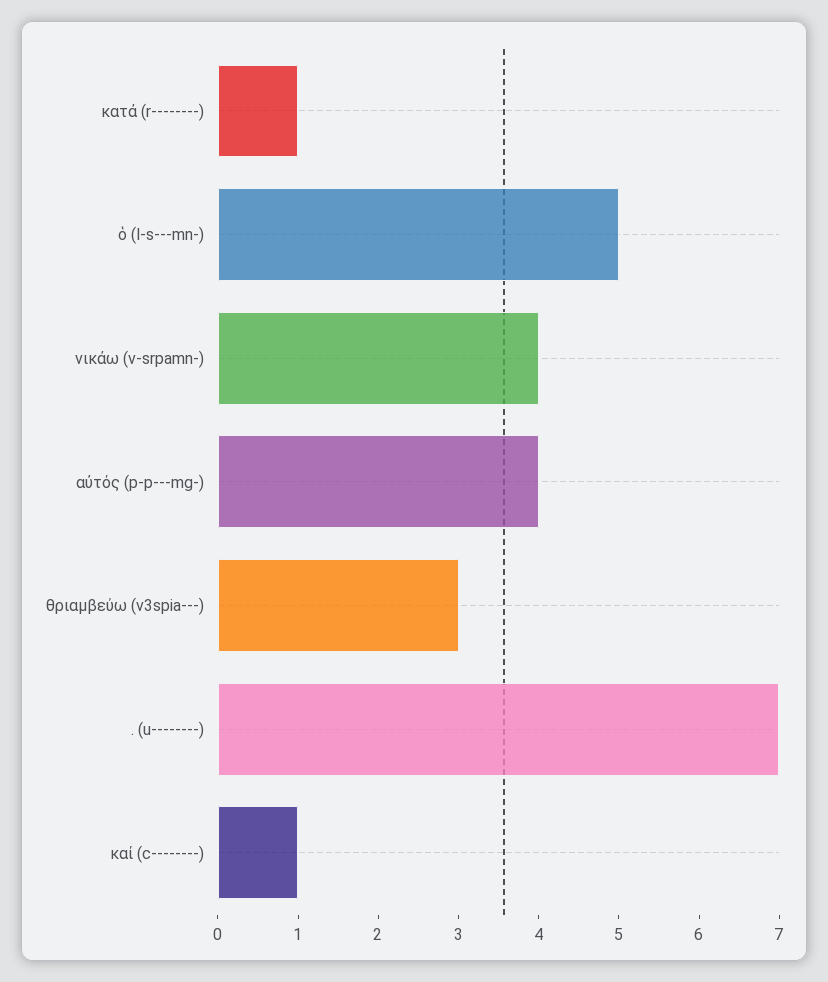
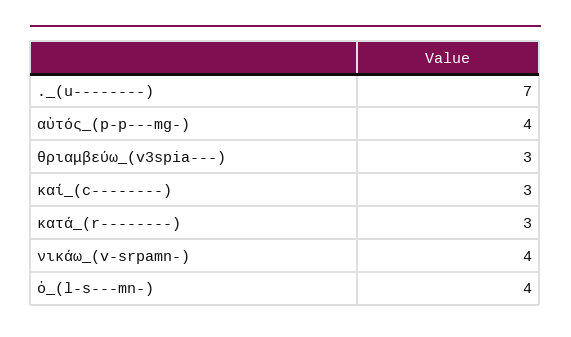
κατά (r--------): 1 -> 3
ὁ (l-s---mn-): 5 -> 4
καί (c--------): 1 -> 3

